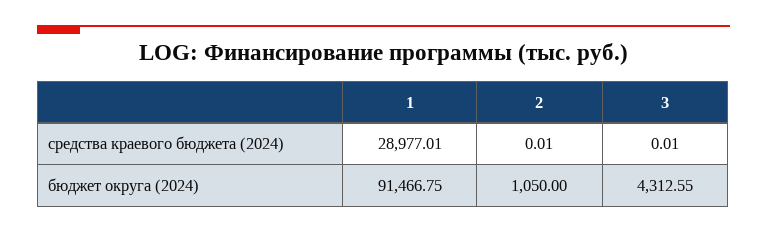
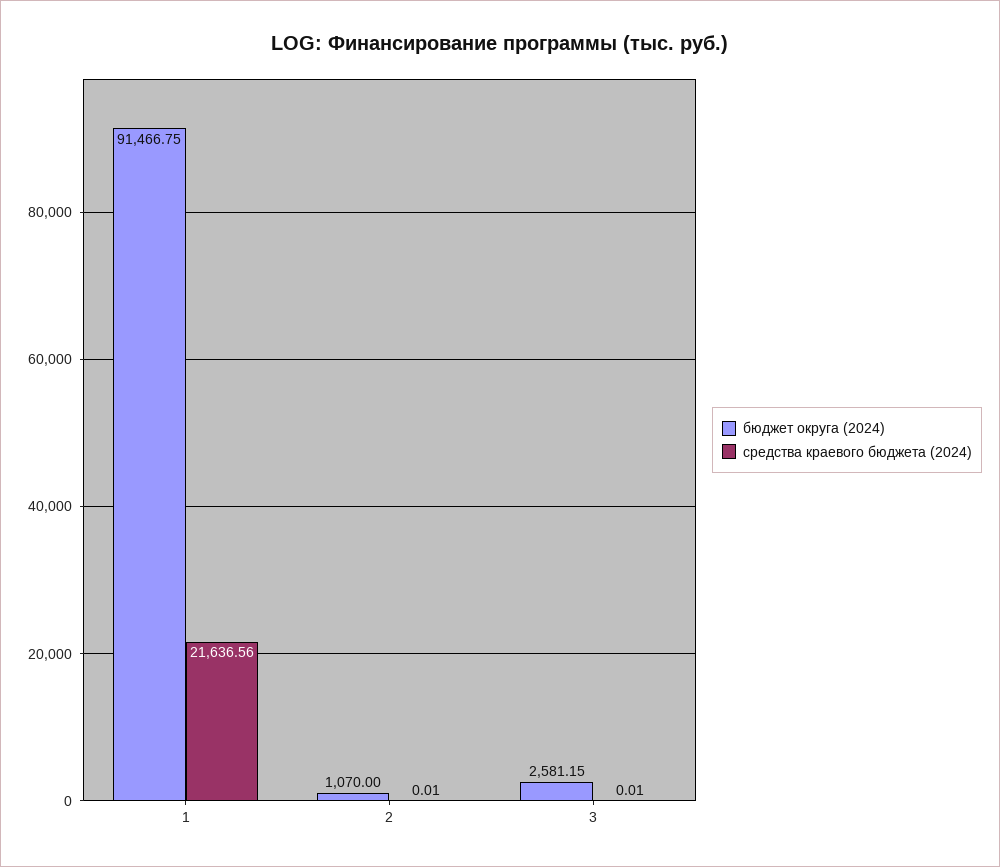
средства краевого бюджета (2024), 1: 28977.01 -> 21636.56
бюджет округа (2024), 2: 1050 -> 1070
бюджет округа (2024), 3: 4312.55 -> 2581.15

